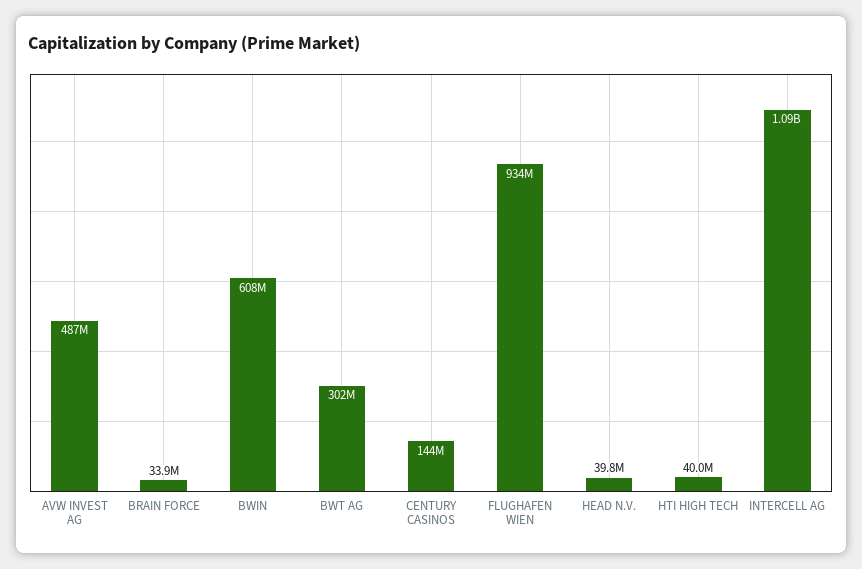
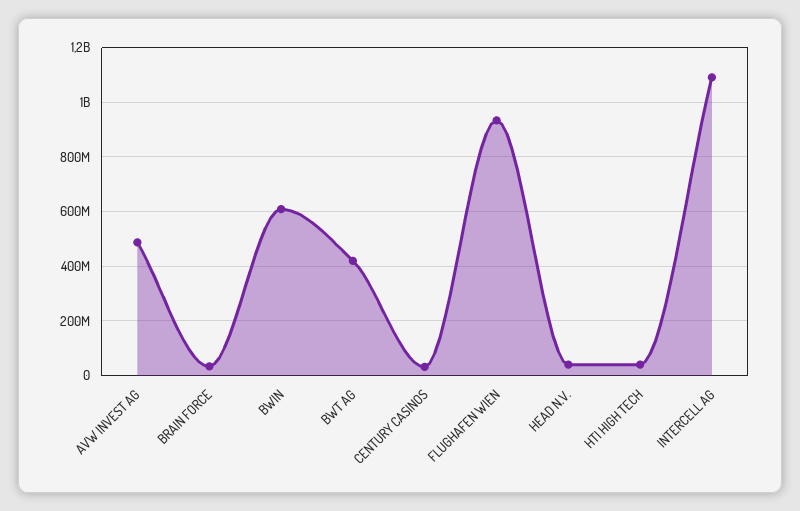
BWT AG: 302000000 -> 425000000
CENTURY CASINOS: 144000000 -> 25000000

